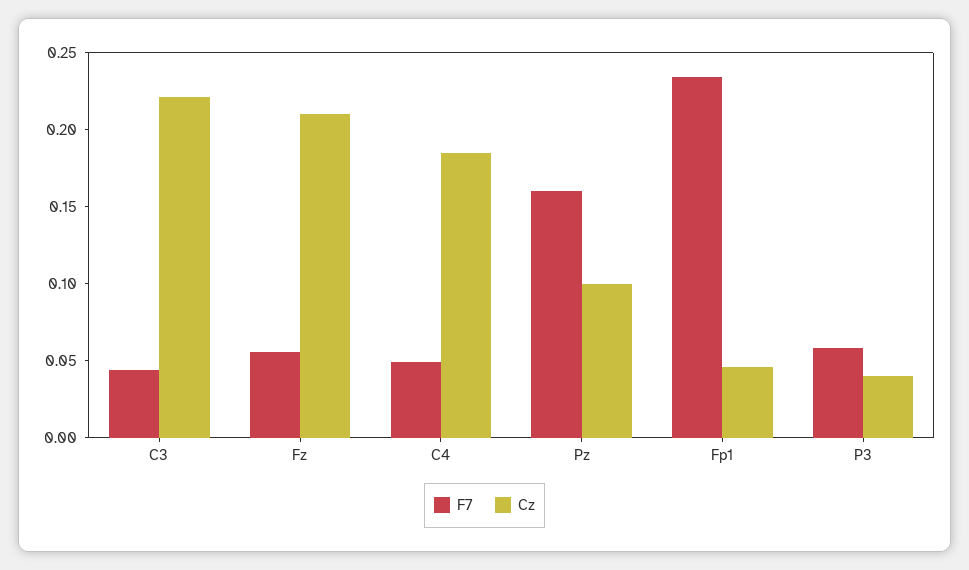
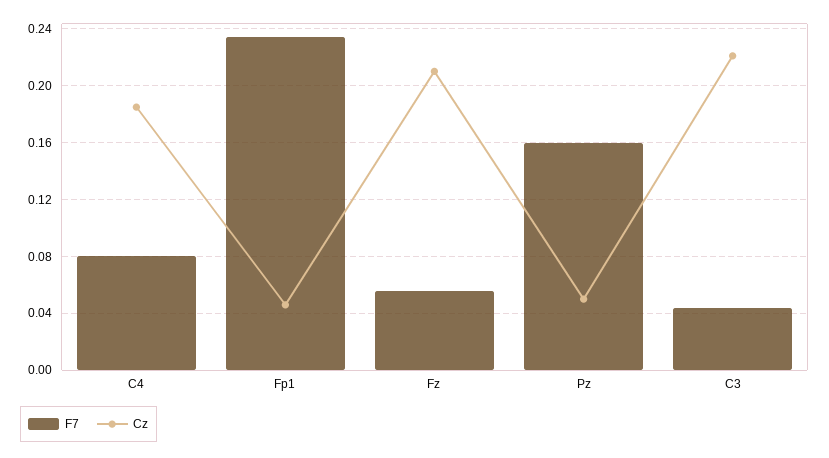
F7, C4: 0.05 -> 0.08
Cz, Pz: 0.1 -> 0.05
F7, P3: 0.06 -> none
Cz, P3: 0.04 -> none

